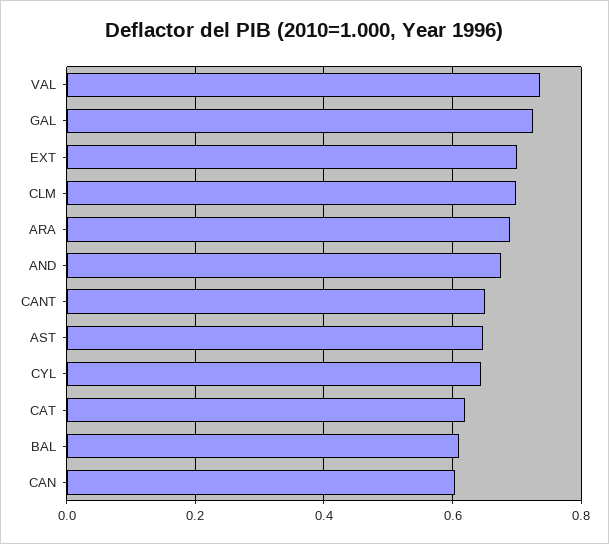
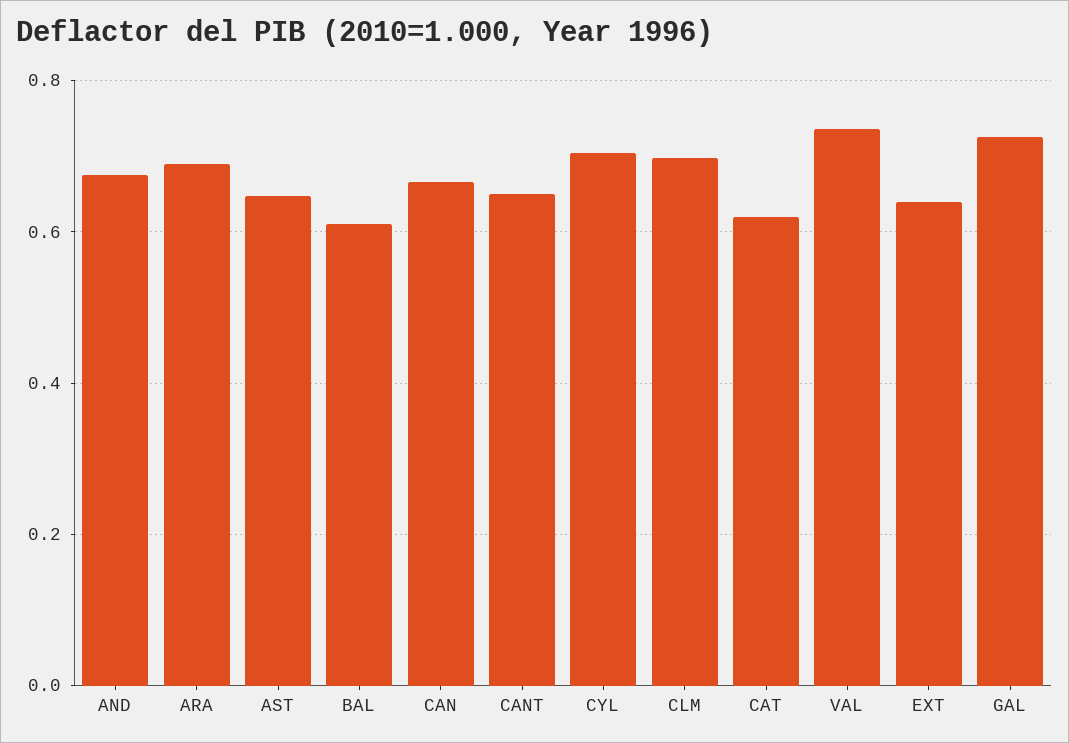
EXT: 0.7 -> 0.64
CYL: 0.64 -> 0.7
CAN: 0.6 -> 0.66

